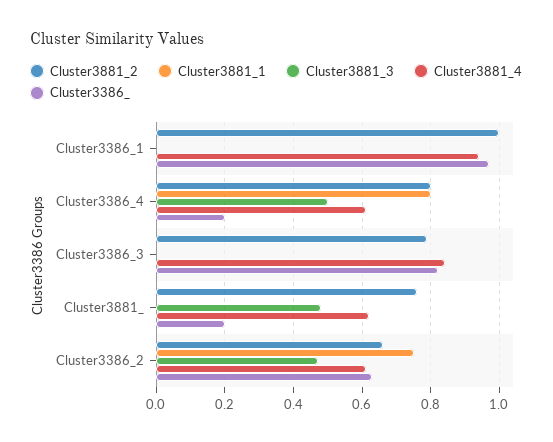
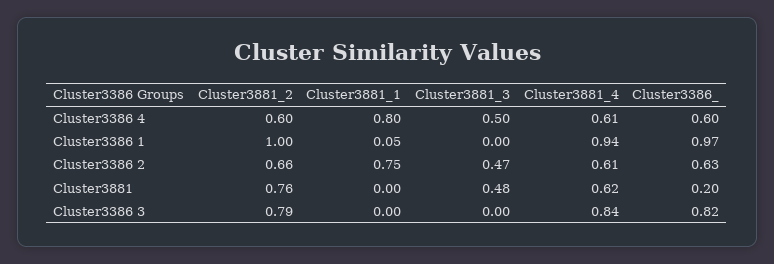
Cluster3881_1, Cluster3386_1: 0 -> 0.05
Cluster3881_2, Cluster3386_4: 0.8 -> 0.6
Cluster3386_, Cluster3386_4: 0.2 -> 0.6

